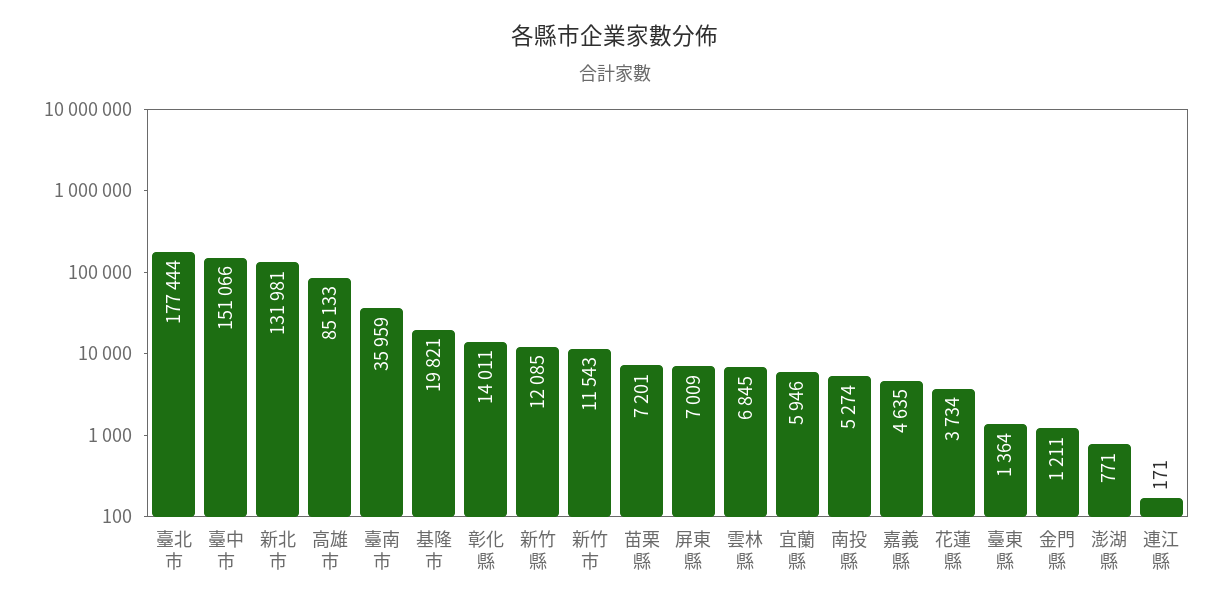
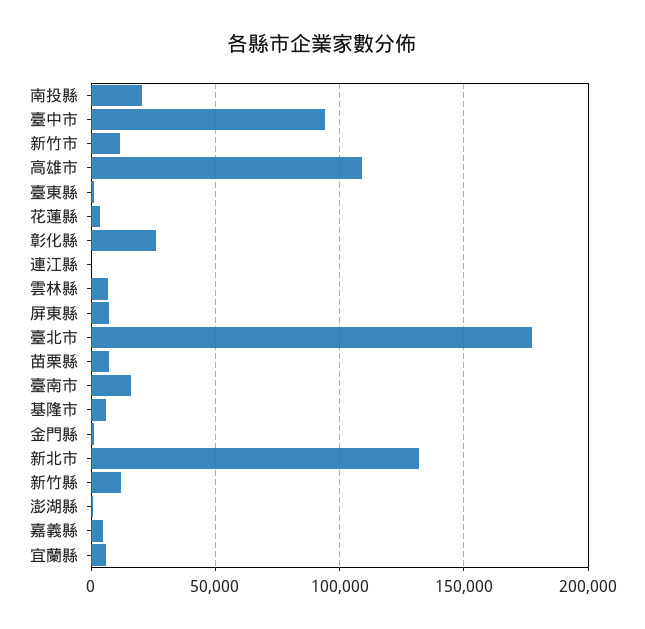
臺中市: 151066 -> 95000
高雄市: 85133 -> 110000
臺南市: 35959 -> 15000
基隆市: 19821 -> 5000
彰化縣: 14011 -> 25000
南投縣: 5274 -> 20000

